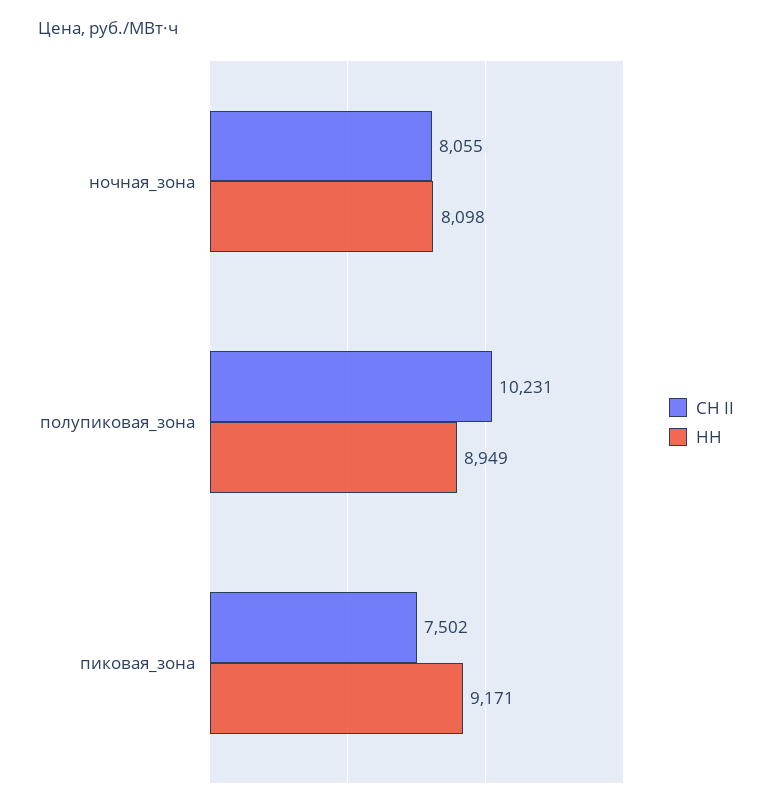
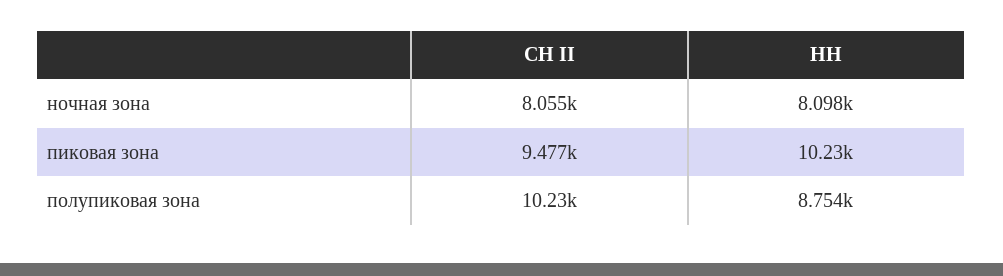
НН, полупиковая_зона: 8949 -> 8754
СН II, пиковая_зона: 7502 -> 9477
НН, пиковая_зона: 9171 -> 10230

